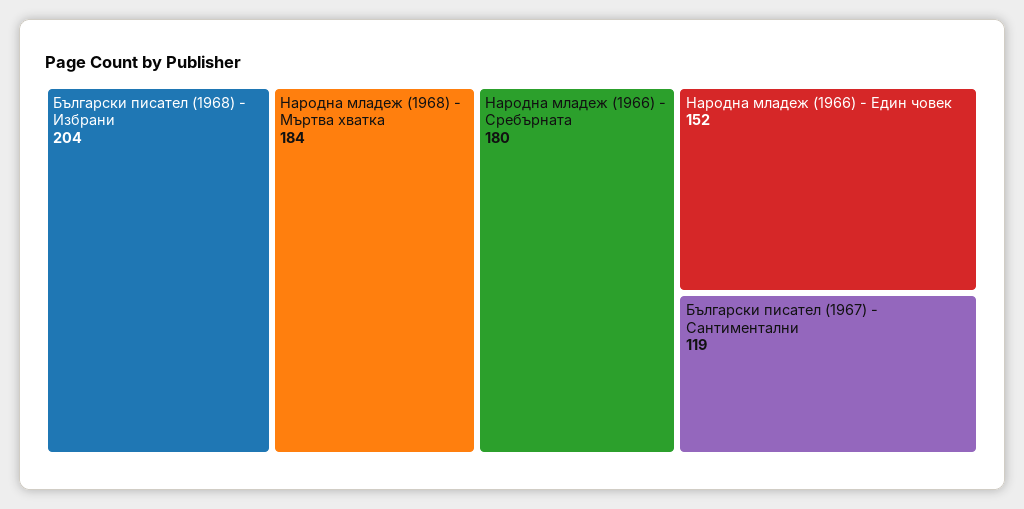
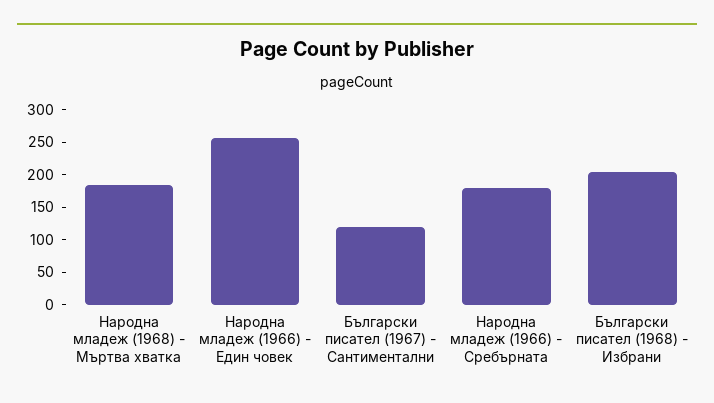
Народна младеж (1966) - Един човек: 152 -> 250

